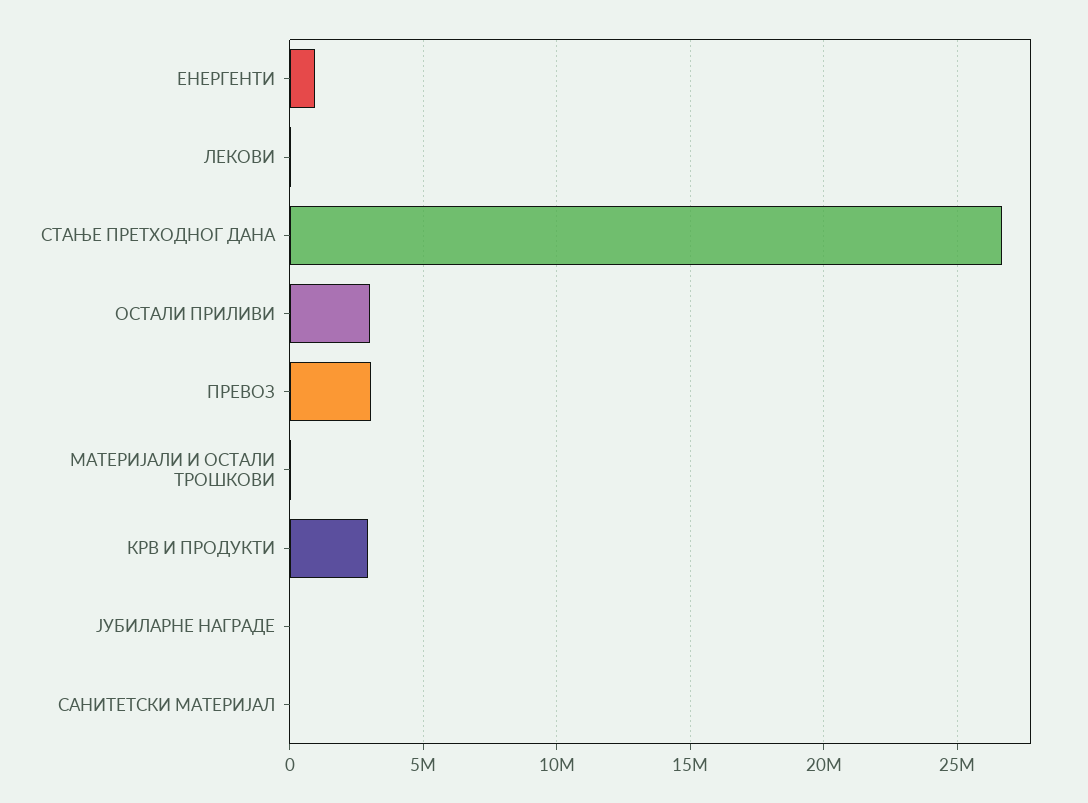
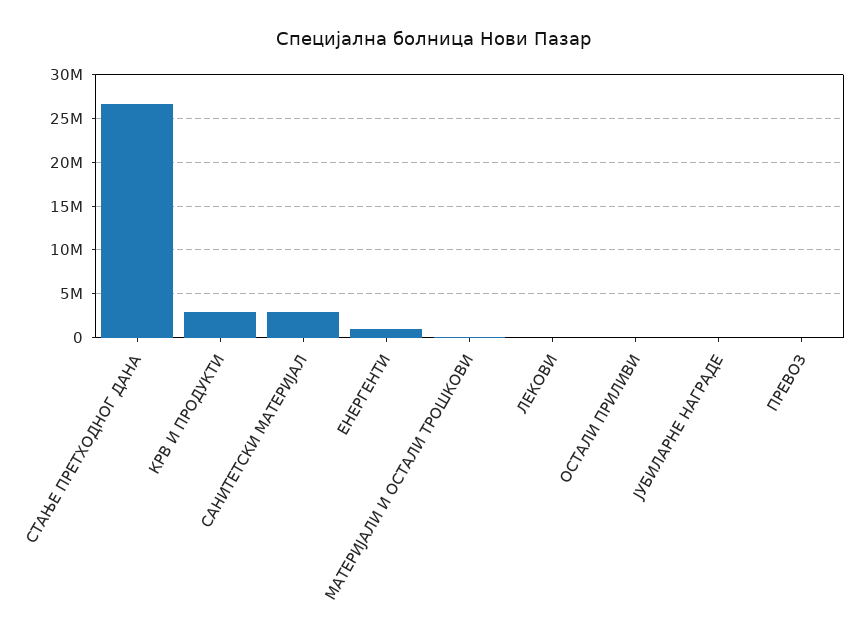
ОСТАЛИ ПРИЛИВИ: 3000000 -> 0
ПРЕВОЗ: 3000000 -> 0
САНИТЕТСКИ МАТЕРИЈАЛ: 0 -> 3000000

